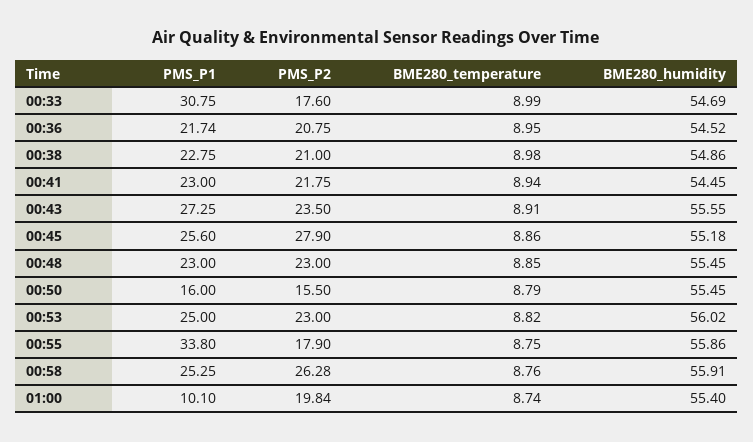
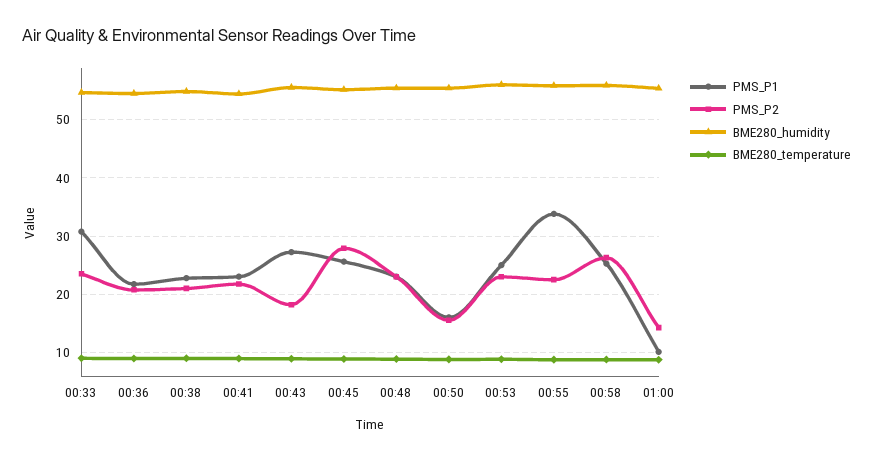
PMS_P2, 00:33: 17.6 -> 24
PMS_P2, 00:43: 23.5 -> 18
PMS_P2, 00:55: 17.9 -> 22
PMS_P2, 01:00: 19.84 -> 14

